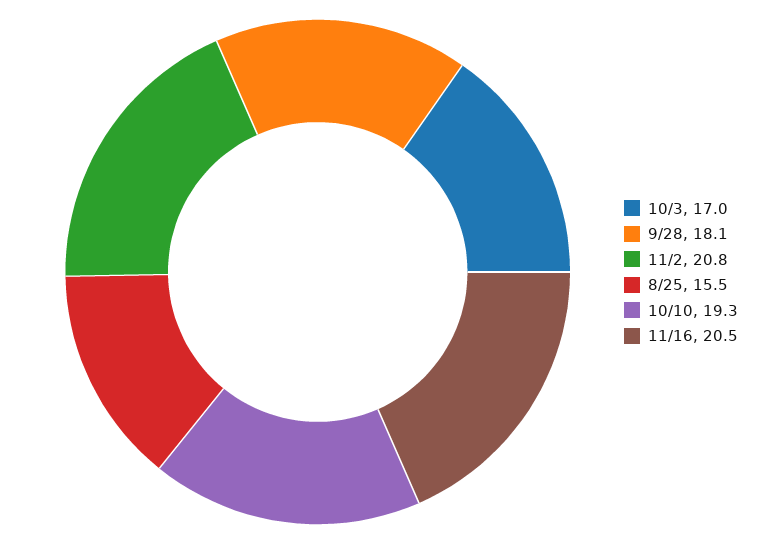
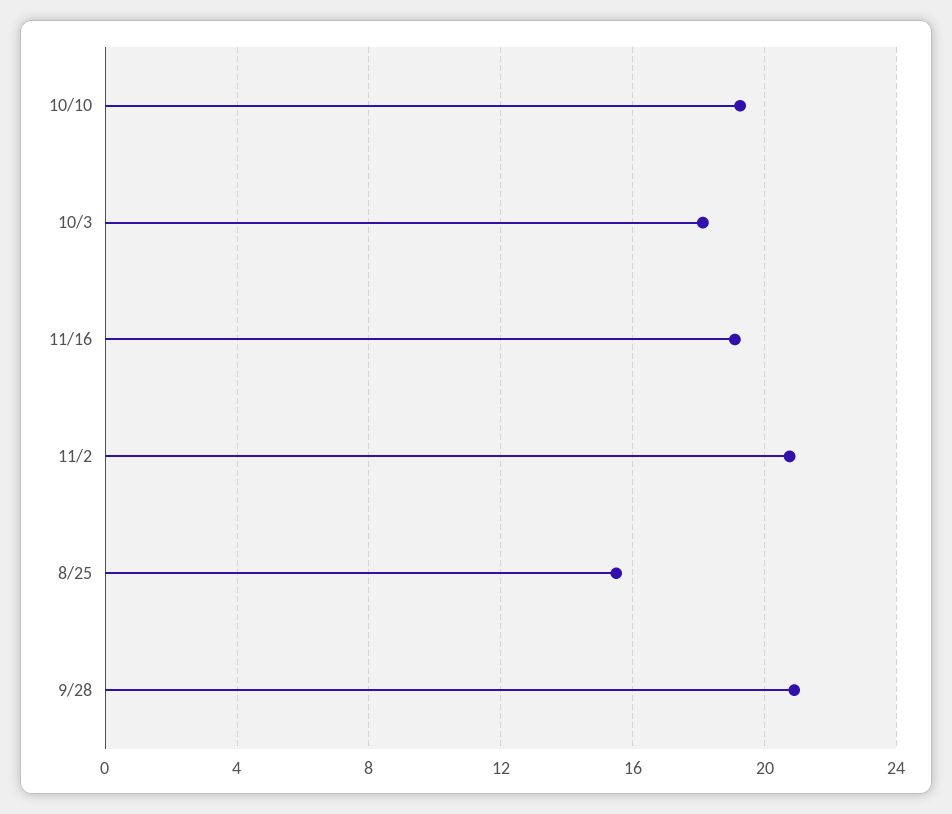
10/3: 17 -> 18
9/28: 18.1 -> 21
11/16: 20.5 -> 19

